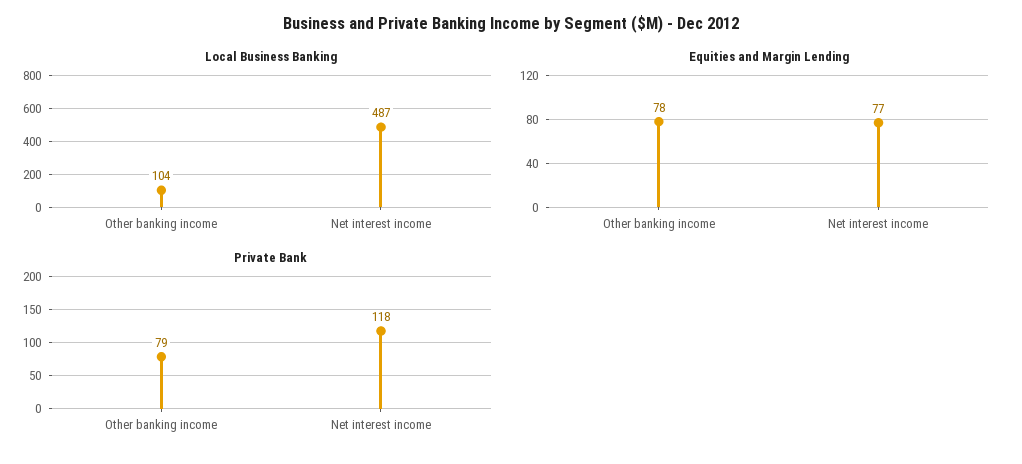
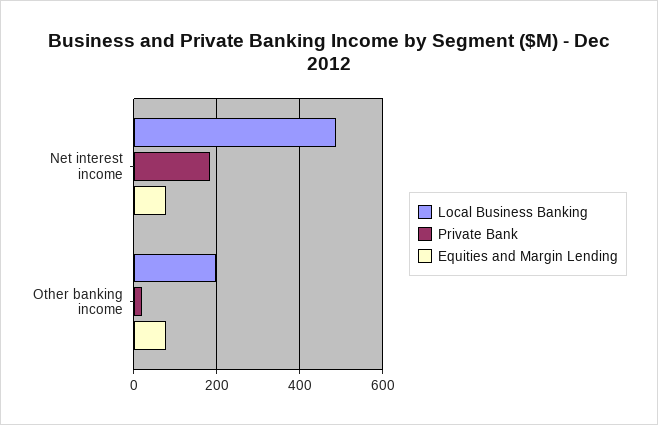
Local Business Banking, Other banking income: 104 -> 200
Private Bank, Other banking income: 79 -> 20
Private Bank, Net interest income: 118 -> 180

